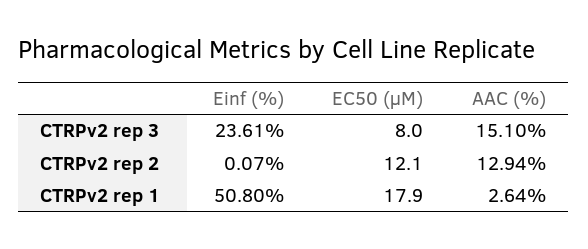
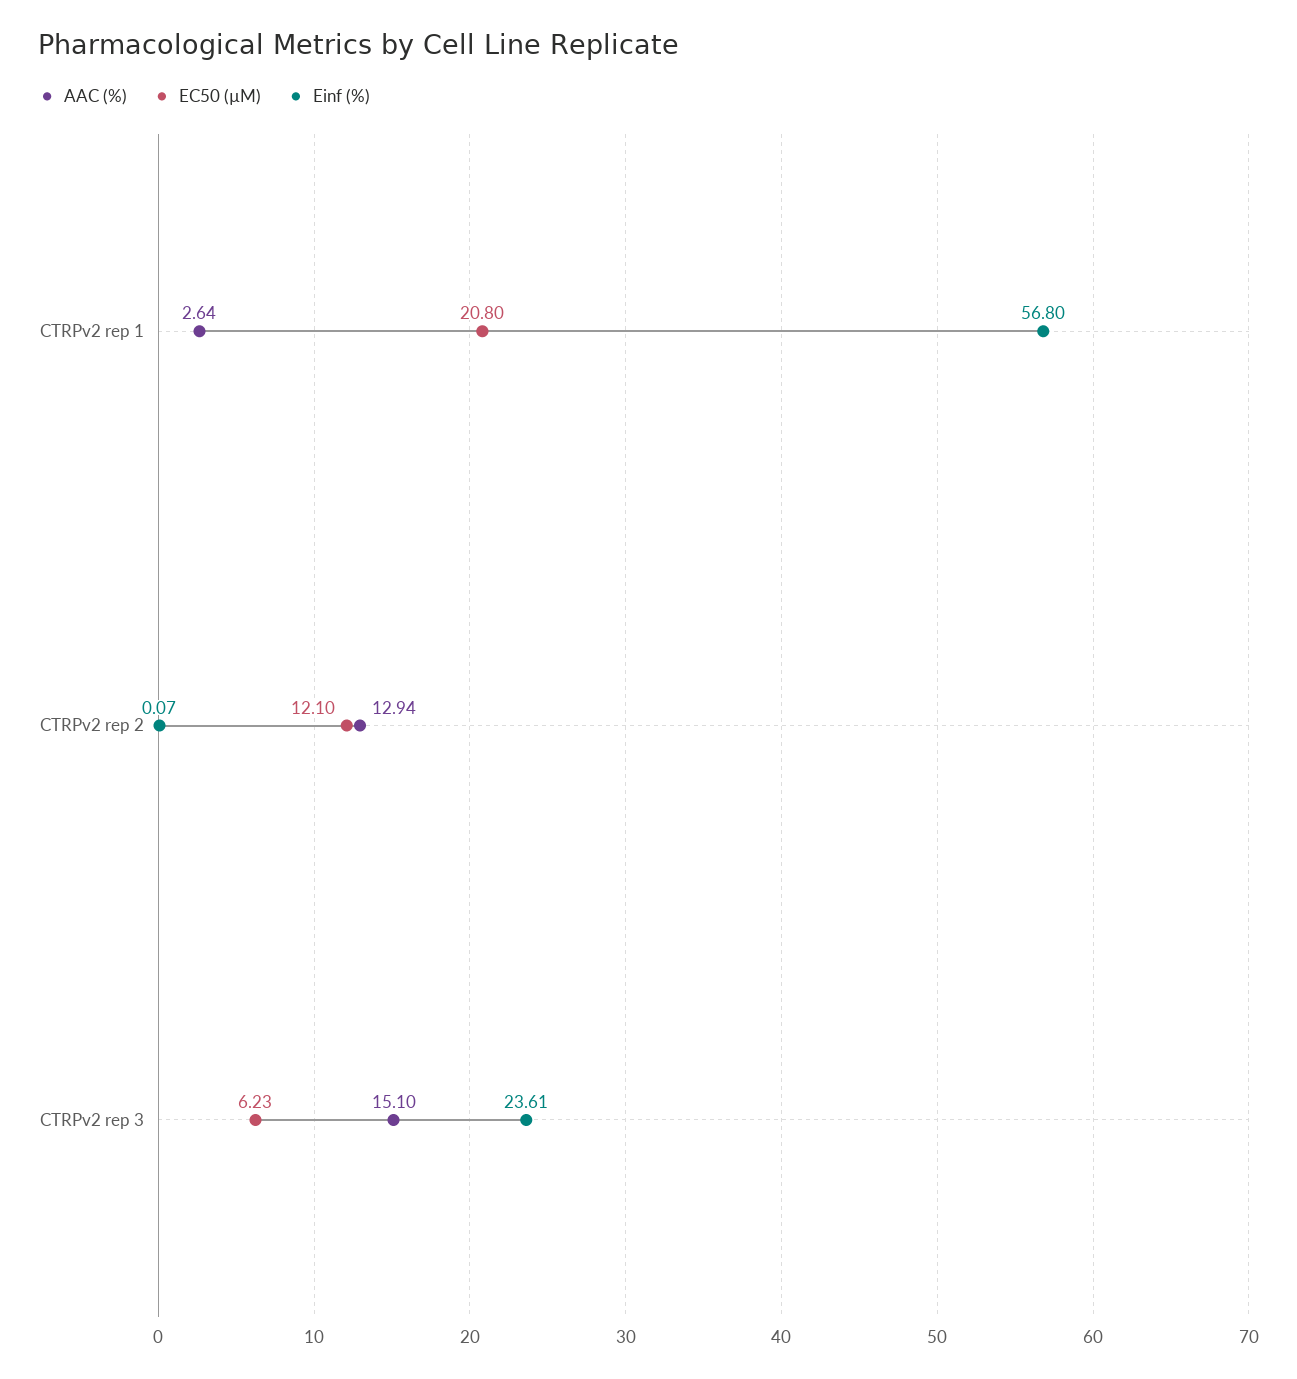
EC50 (µM), CTRPv2 rep 3: 8 -> 6.23
Einf (%), CTRPv2 rep 1: 50.8 -> 56.8
EC50 (µM), CTRPv2 rep 1: 17.9 -> 20.8

